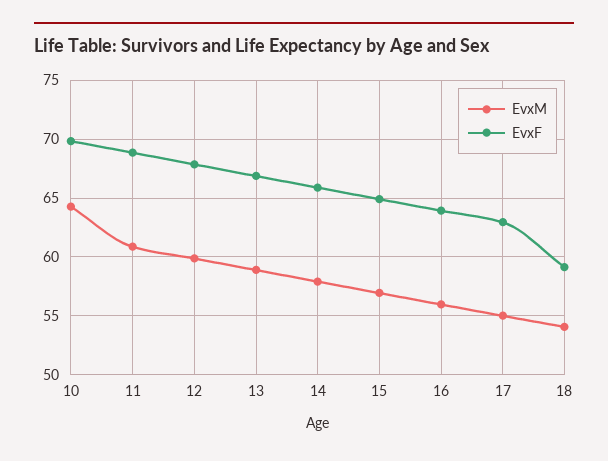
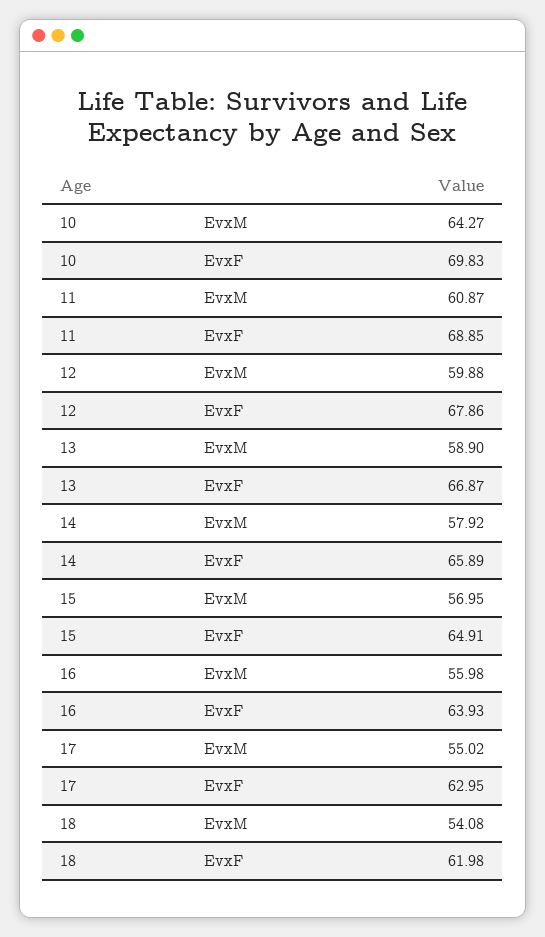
EvxF, 18: 59 -> 61.98

